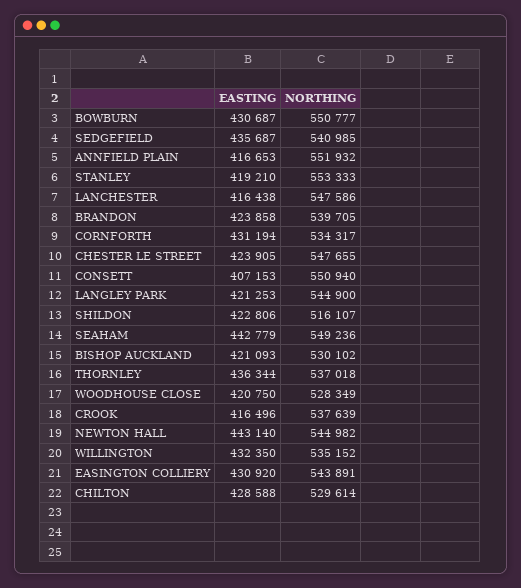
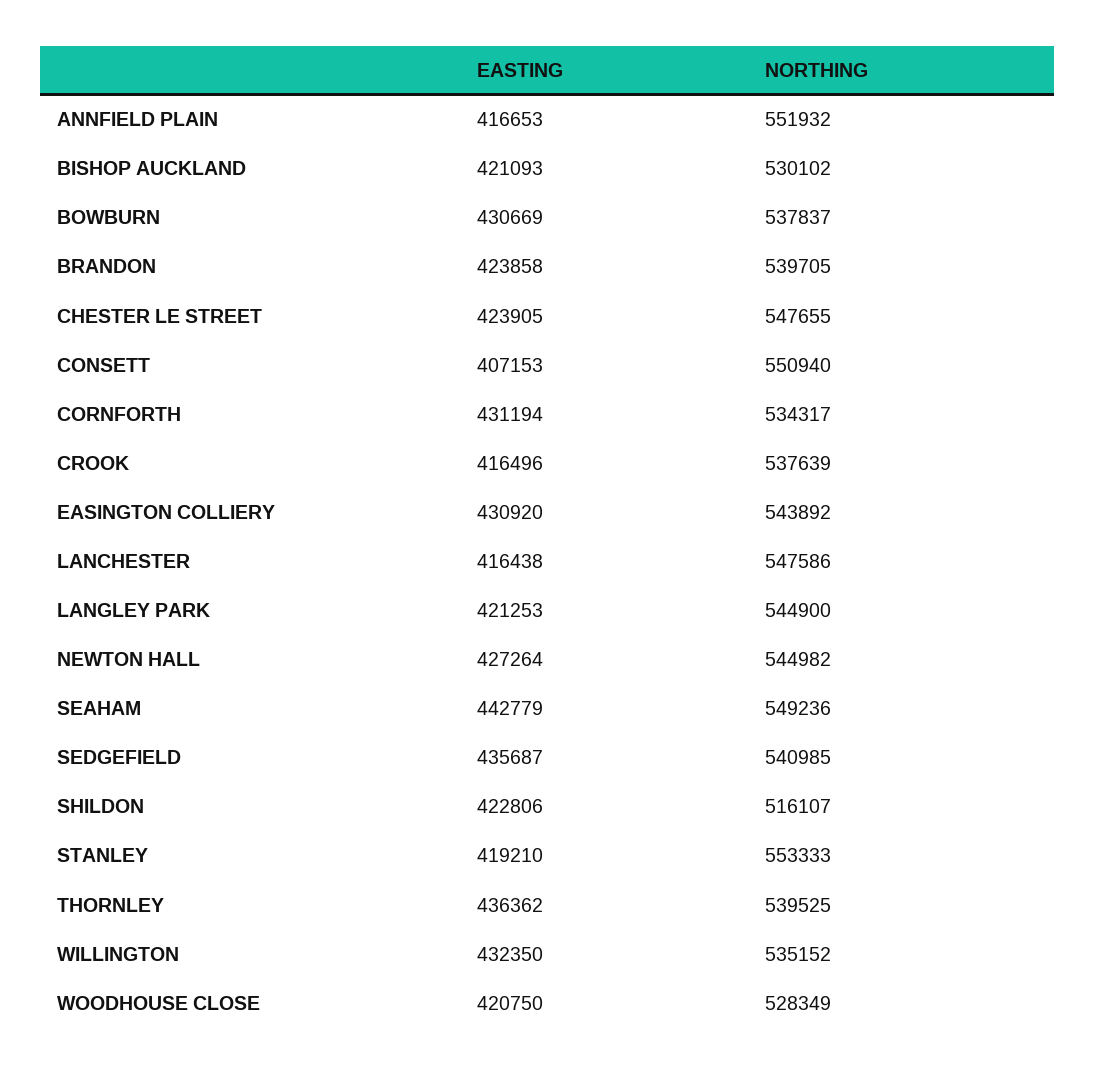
EASTING, BOWBURN: 430687 -> 430669
NORTHING, BOWBURN: 550777 -> 537837
EASTING, THORNLEY: 436344 -> 436362
NORTHING, THORNLEY: 537018 -> 539525
EASTING, NEWTON HALL: 443140 -> 427264
NORTHING, EASINGTON COLLIERY: 543891 -> 543892
EASTING, CHILTON: 428588 -> none
NORTHING, CHILTON: 529614 -> none

